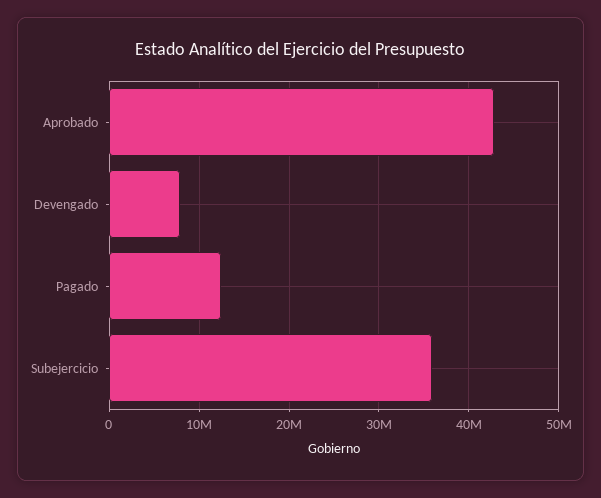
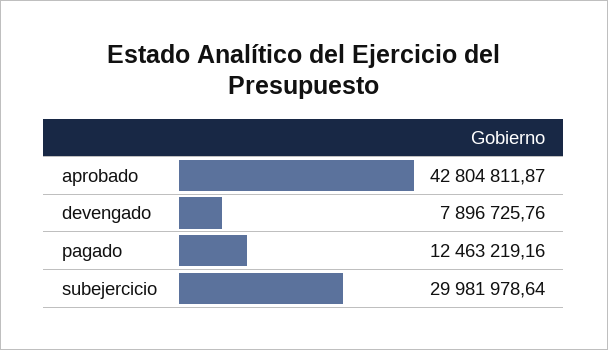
Subejercicio: 36000000 -> 29981978.64

